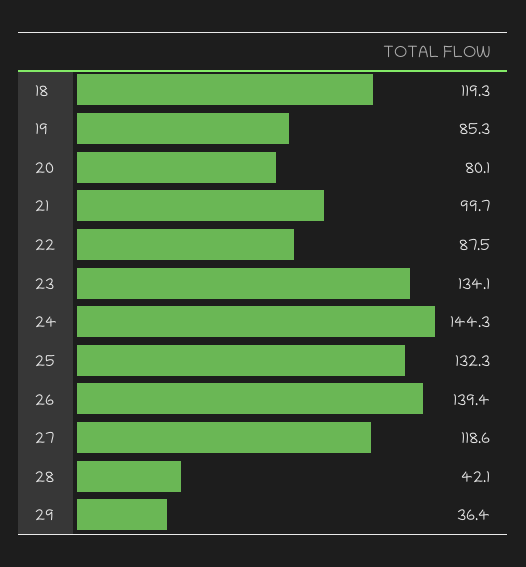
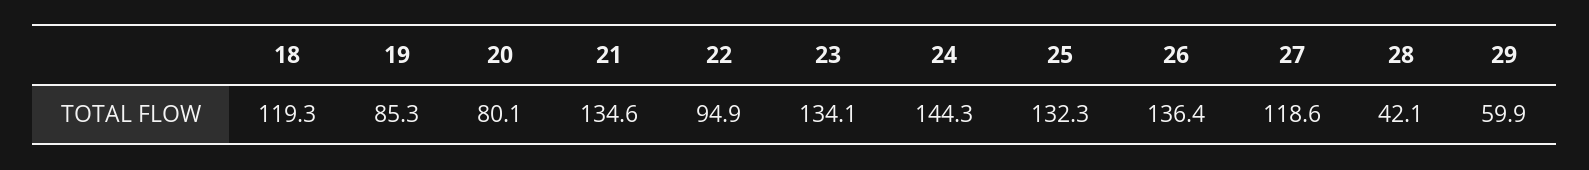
21: 99.7 -> 134.6
22: 87.5 -> 94.9
26: 139.4 -> 136.4
29: 36.4 -> 59.9

